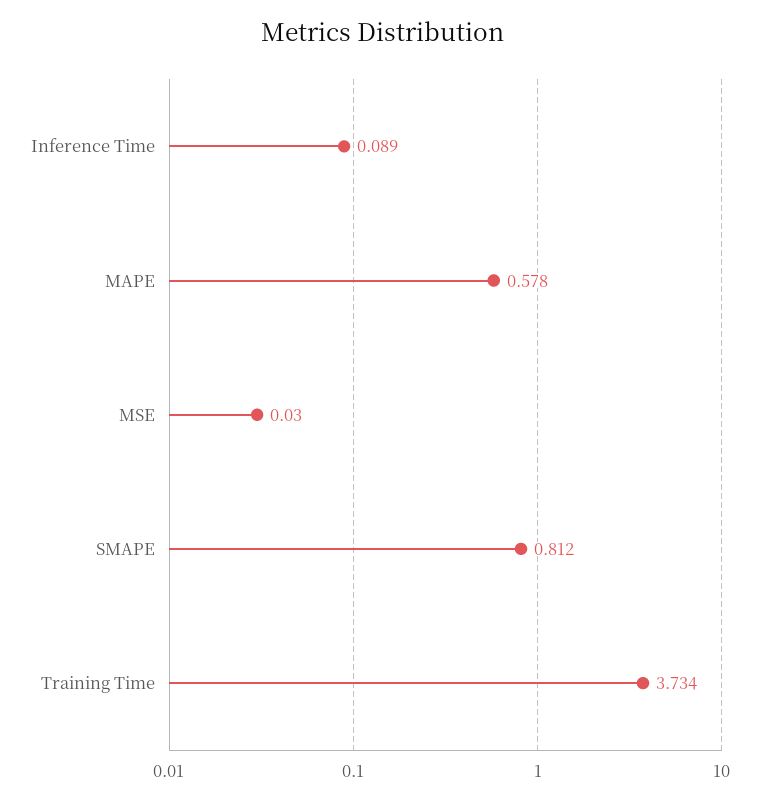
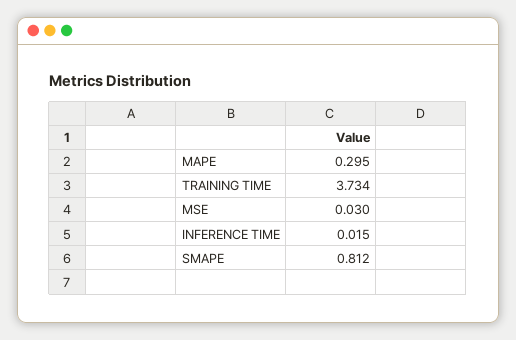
Inference Time: 0.089 -> 0.015
MAPE: 0.578 -> 0.295

